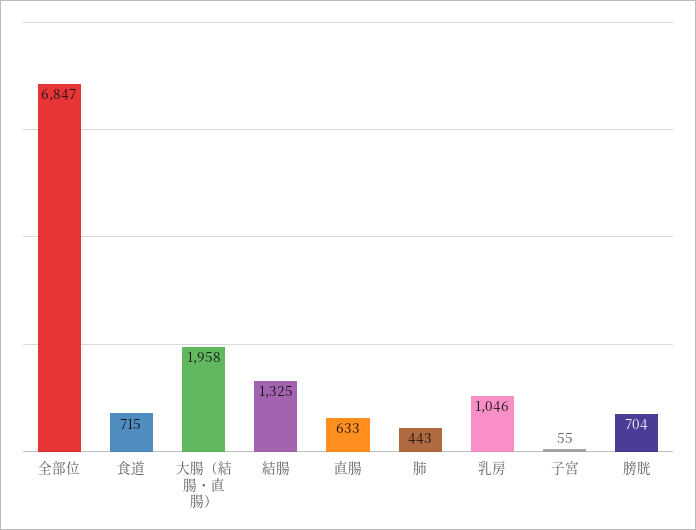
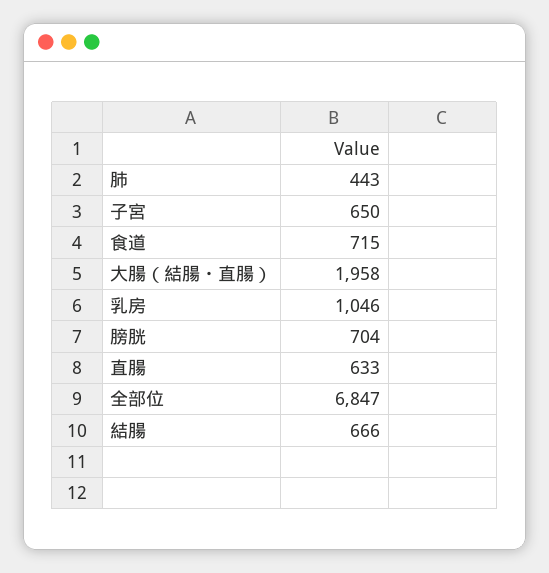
結腸: 1325 -> 666
子宮: 55 -> 650

